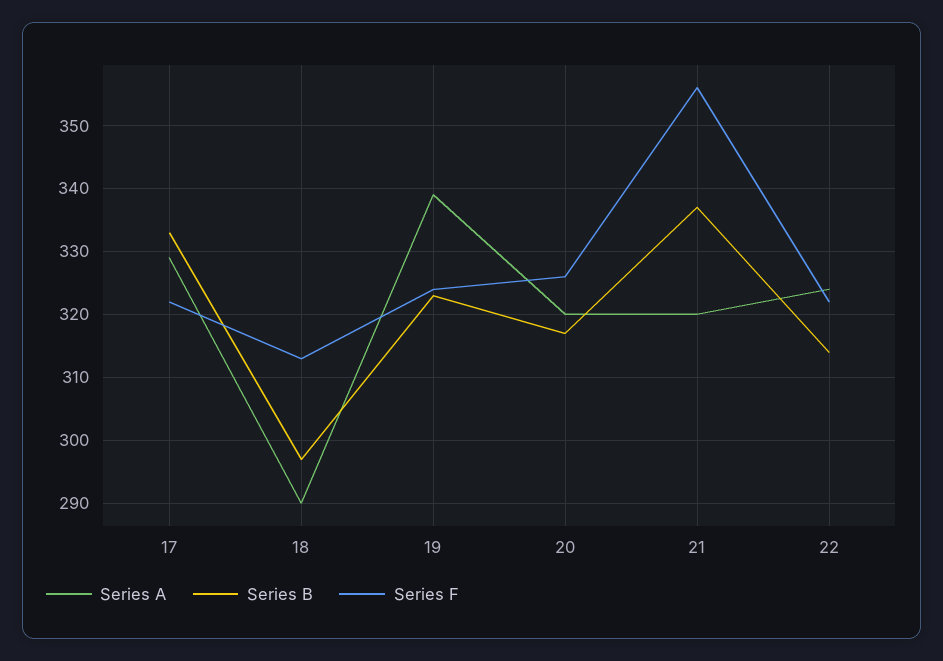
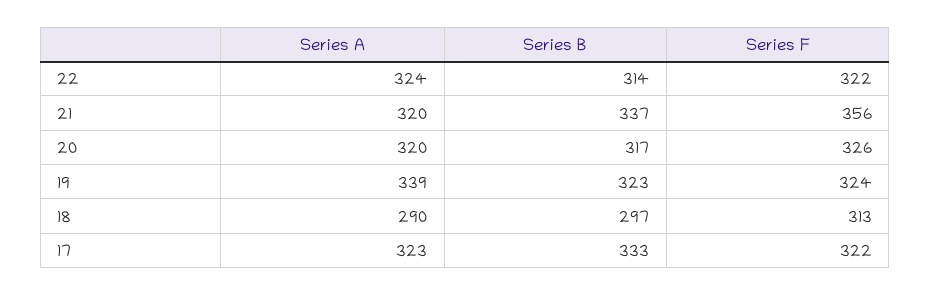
Series A, 17: 329 -> 323

